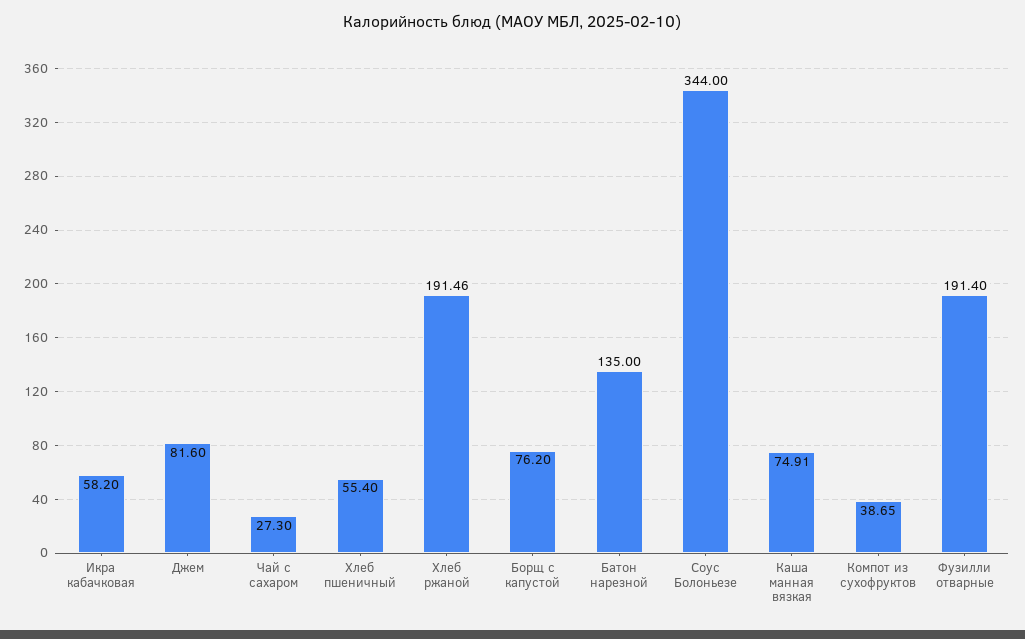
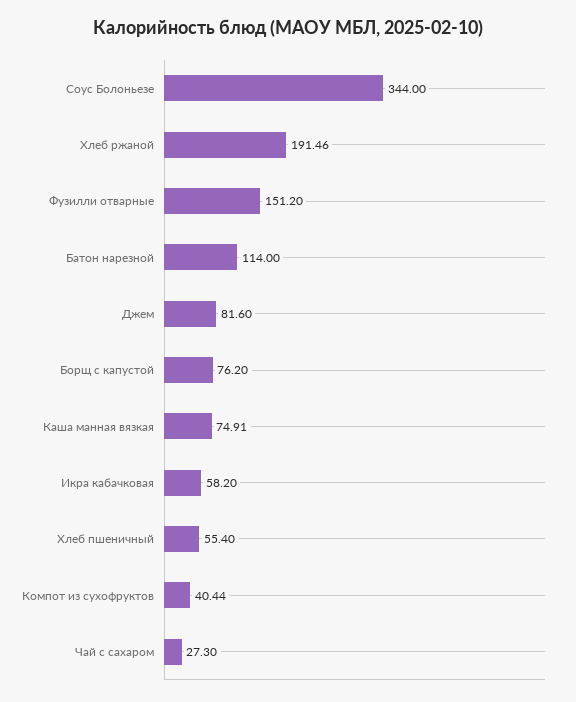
Батон нарезной: 135 -> 114
Компот из сухофруктов: 38.65 -> 40.44
Фузилли отварные: 191.4 -> 151.2

